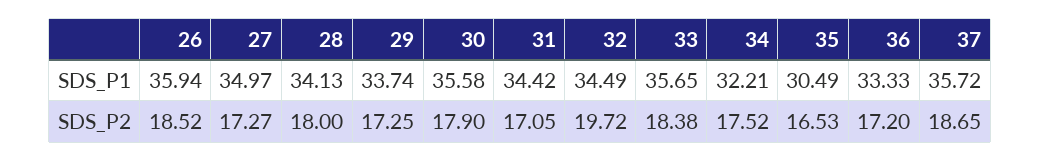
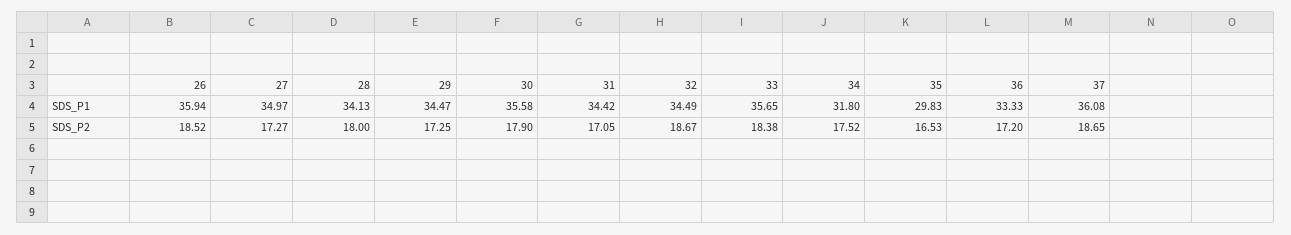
29, SDS_P1: 33.74 -> 34.47
34, SDS_P1: 32.21 -> 31.8
35, SDS_P1: 30.49 -> 29.83
37, SDS_P1: 35.72 -> 36.08
32, SDS_P2: 19.72 -> 18.67

